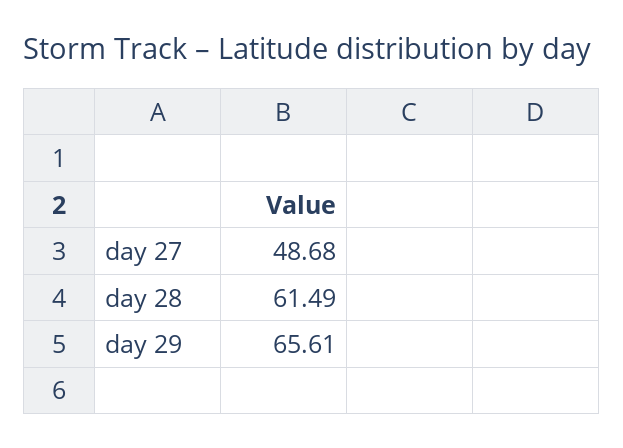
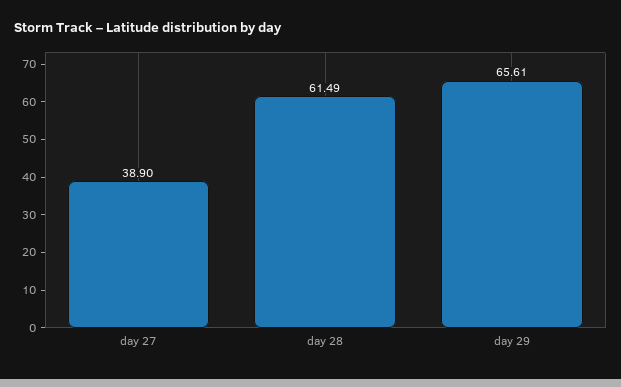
day 27: 48.68 -> 38.9

